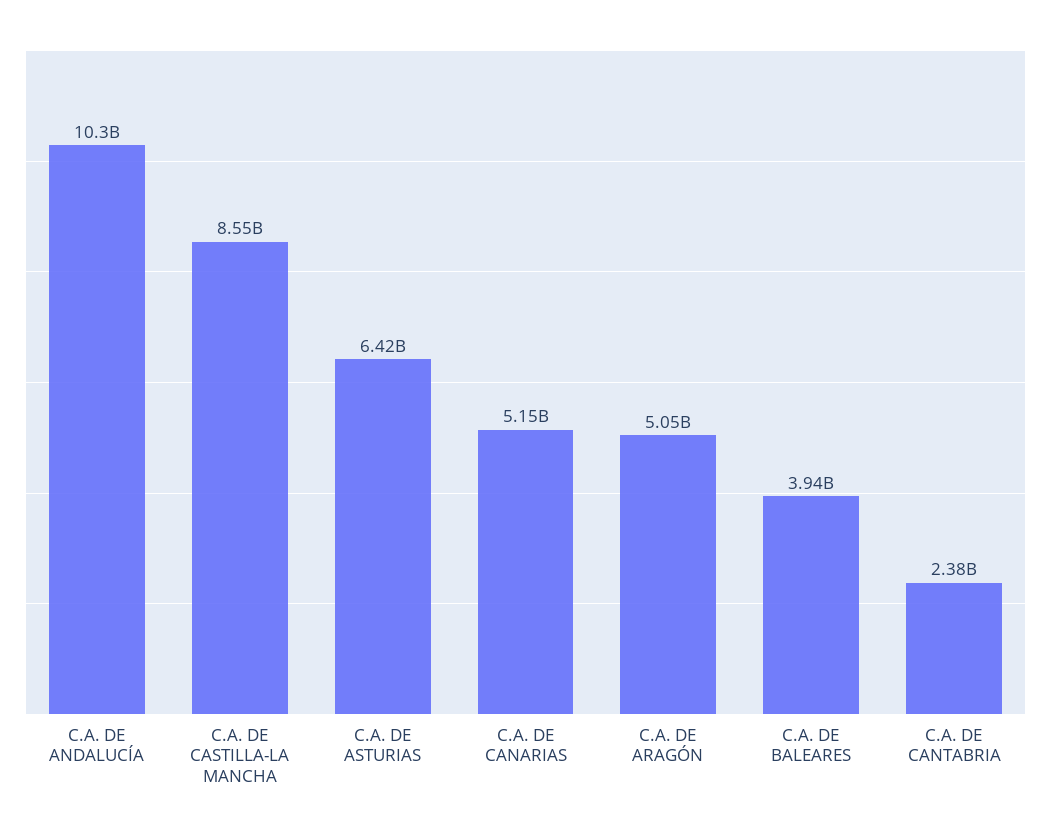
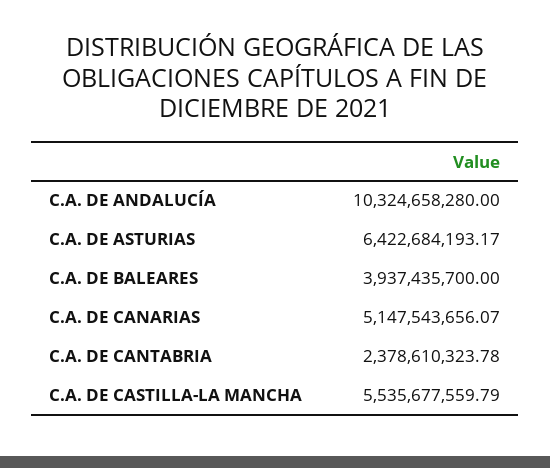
C.A. DE CASTILLA-LA MANCHA: 8550000000 -> 5535677559.79
C.A. DE ARAGÓN: 5050000000 -> none

